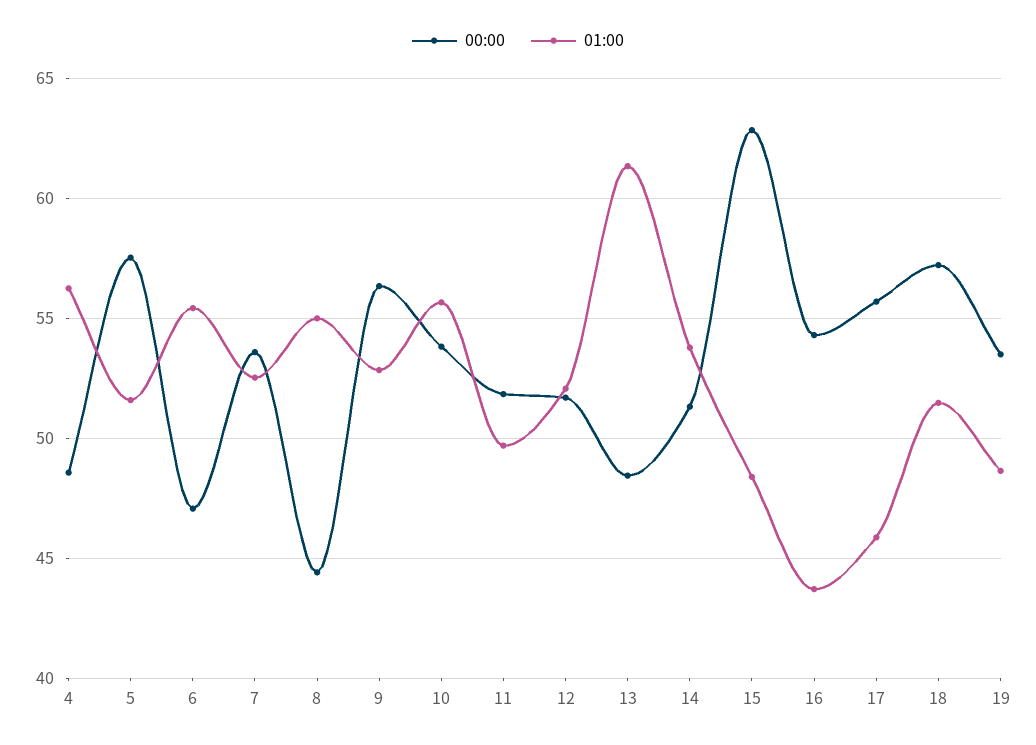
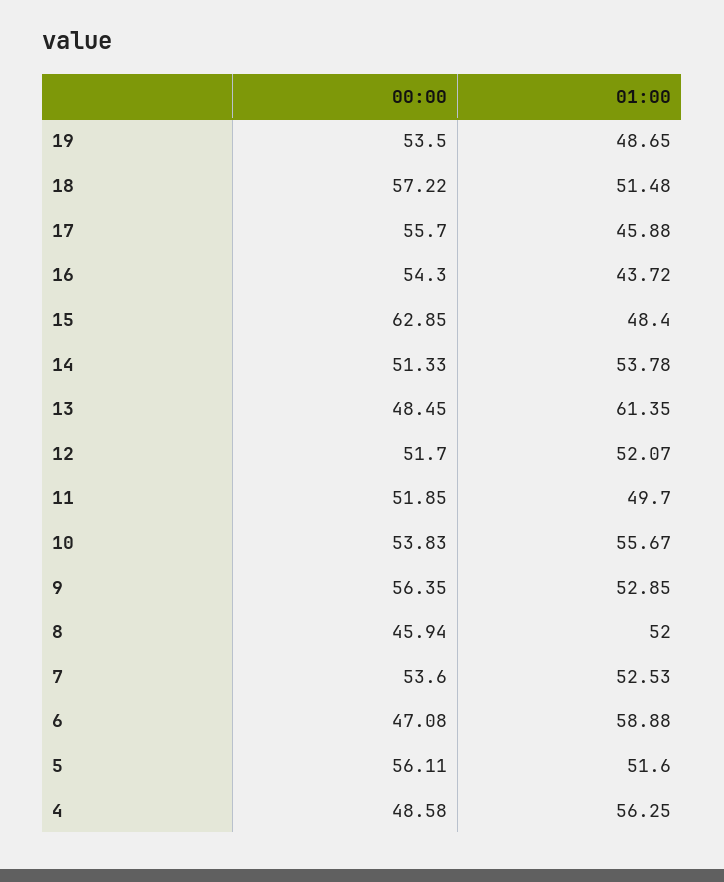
00:00, 5: 57.5 -> 56.11
01:00, 6: 55.5 -> 58.88
00:00, 8: 44.5 -> 45.94
01:00, 8: 55 -> 52

